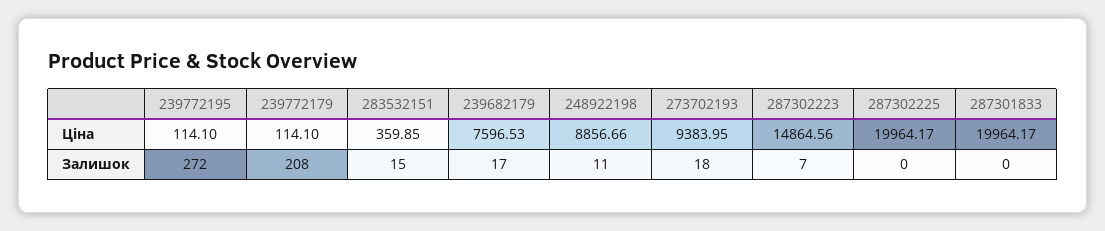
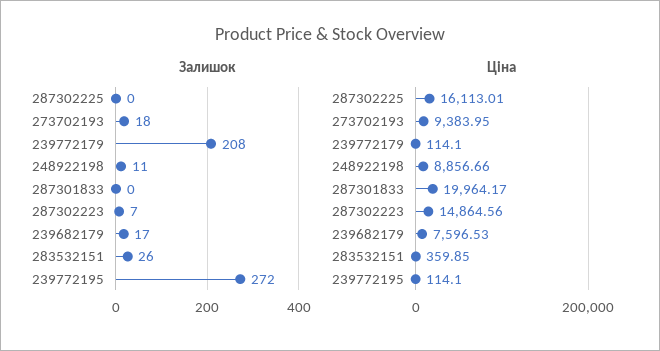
Ціна, 287302225: 19964.17 -> 16113.01
Залишок, 283532151: 15 -> 26

